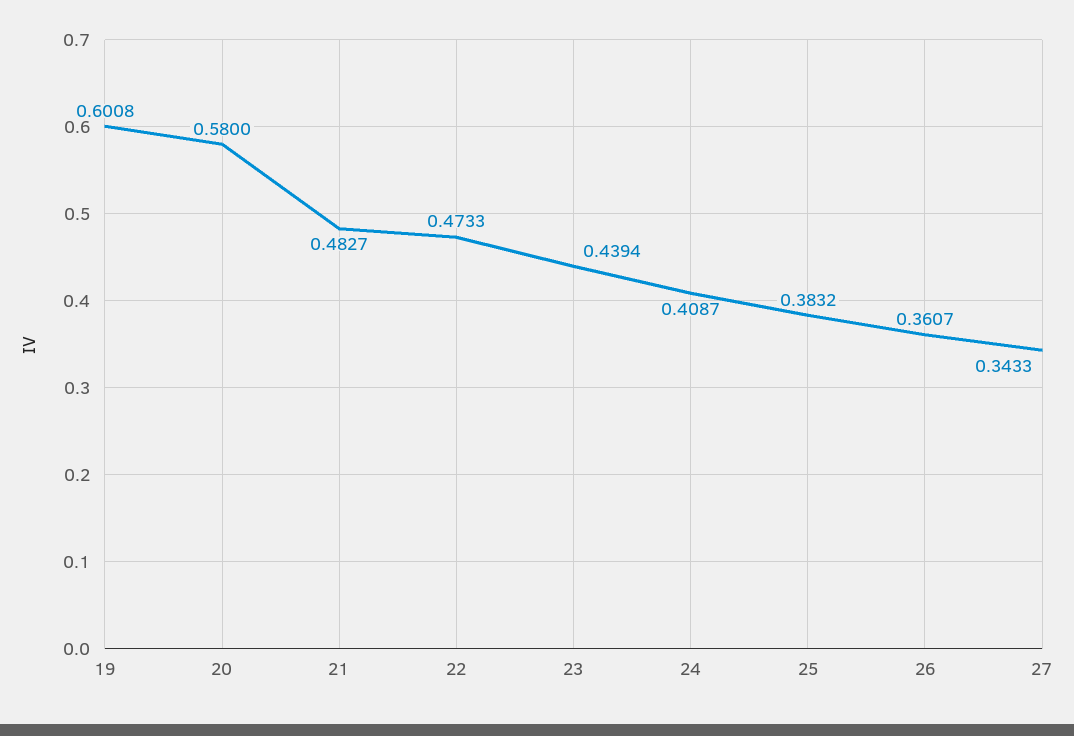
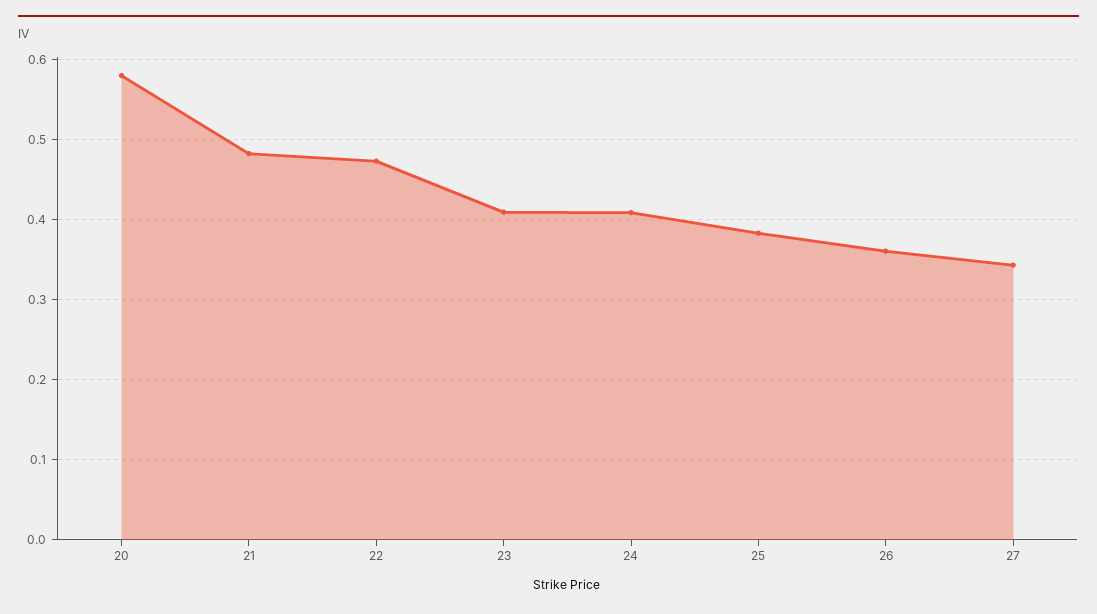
19: 0.6008 -> none
23: 0.4394 -> 0.41

